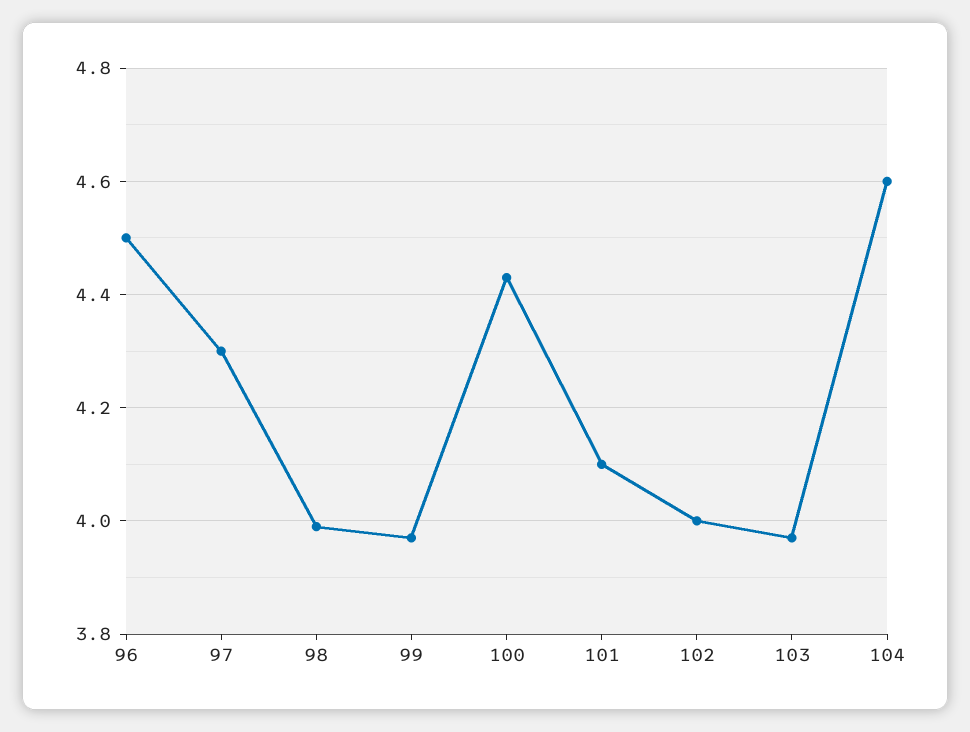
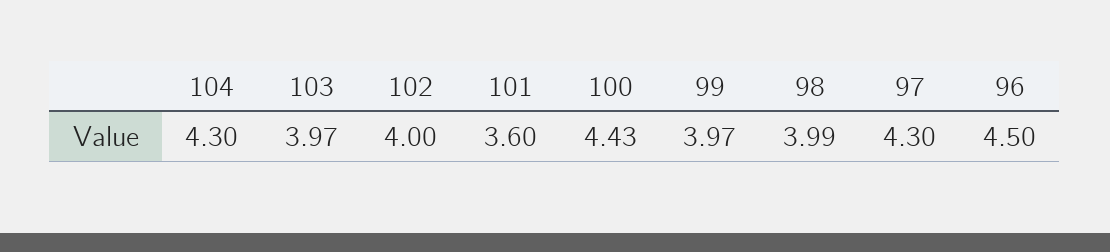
101: 4.1 -> 3.6
104: 4.6 -> 4.3

